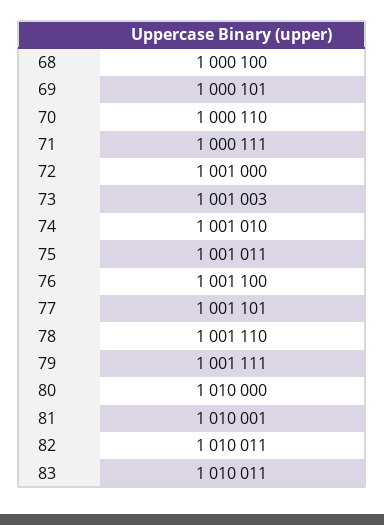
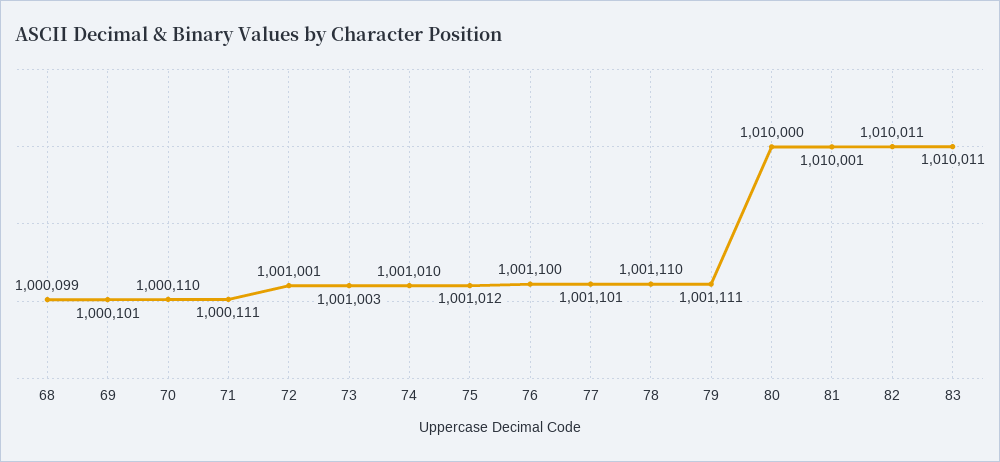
68: 1000100 -> 1000099
72: 1001000 -> 1001001
75: 1001011 -> 1001012

